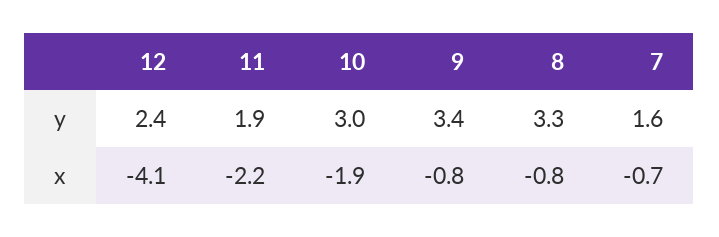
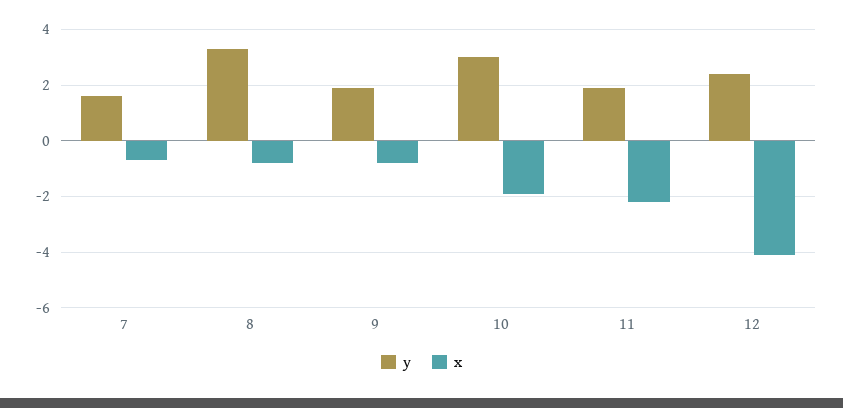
y, 9: 3.4 -> 2

